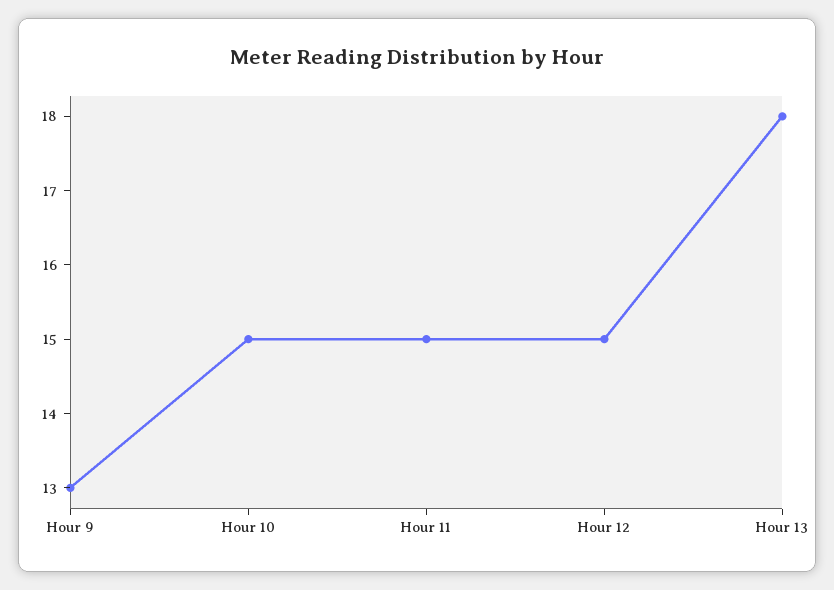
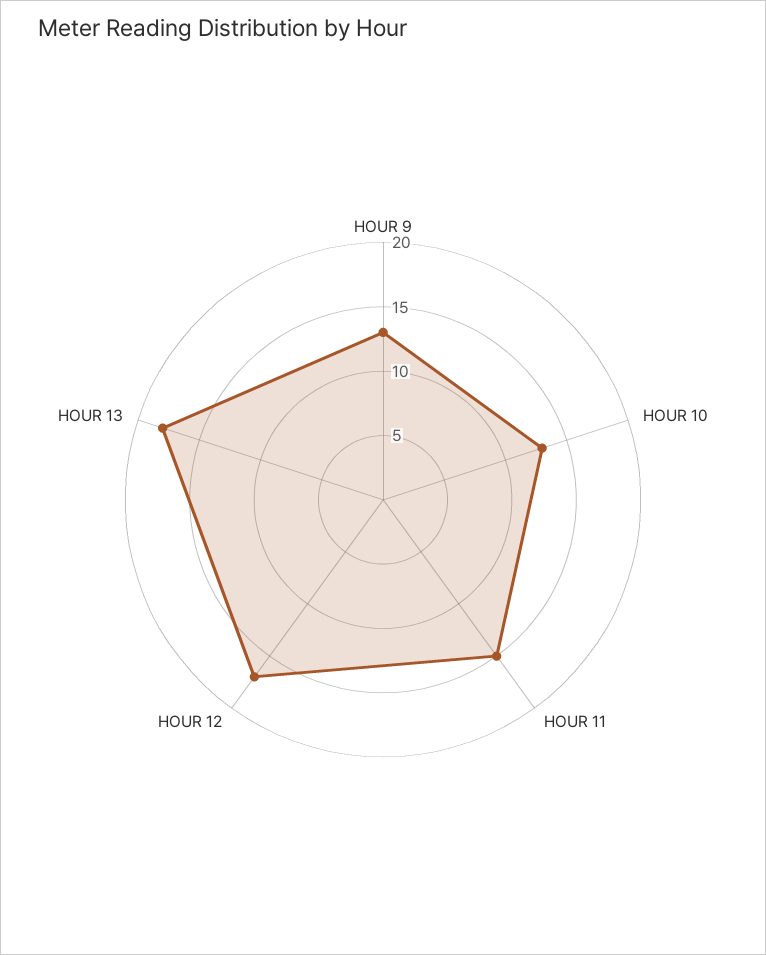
Hour 10: 15 -> 13
Hour 12: 15 -> 17

